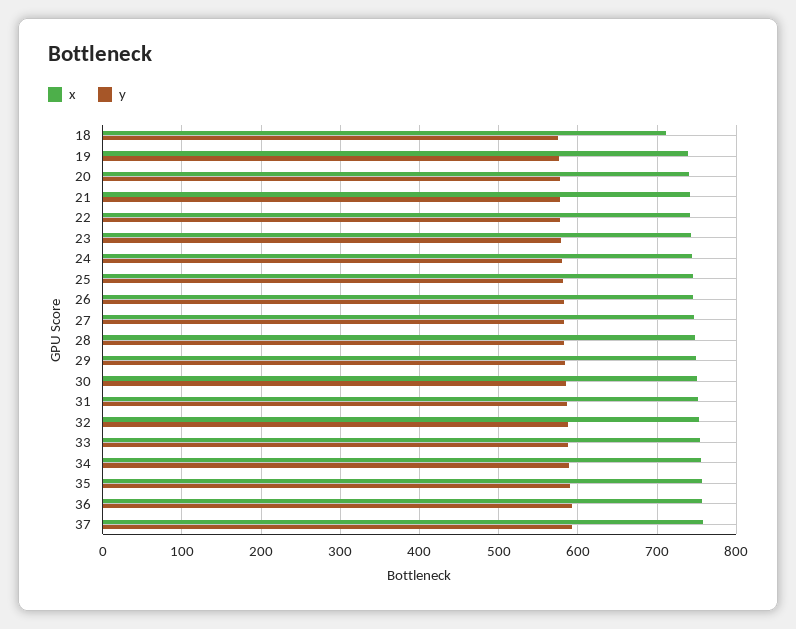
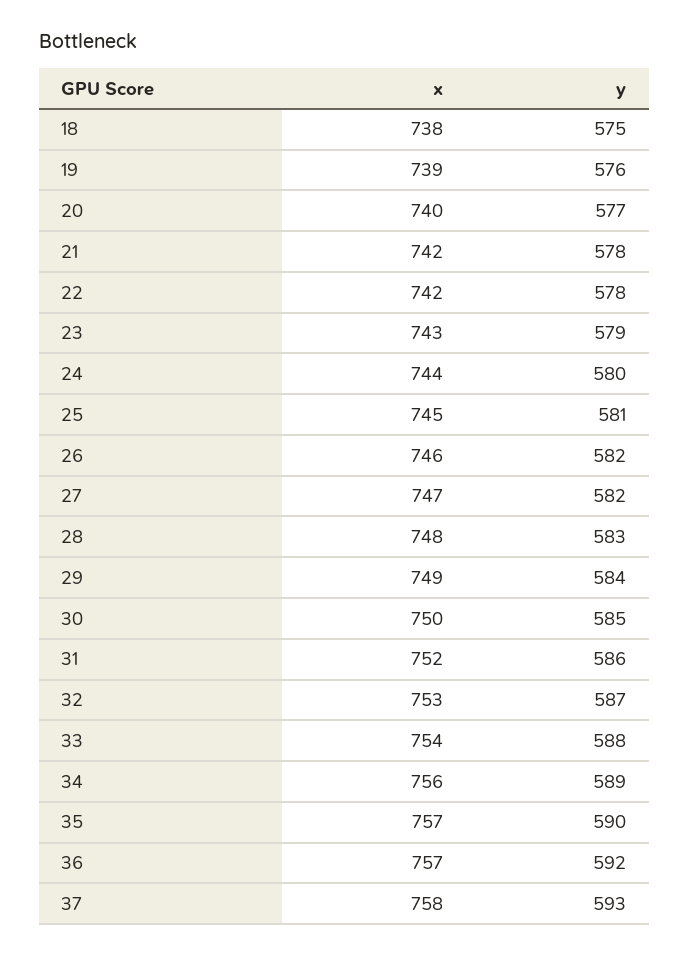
x, 18: 710 -> 738

